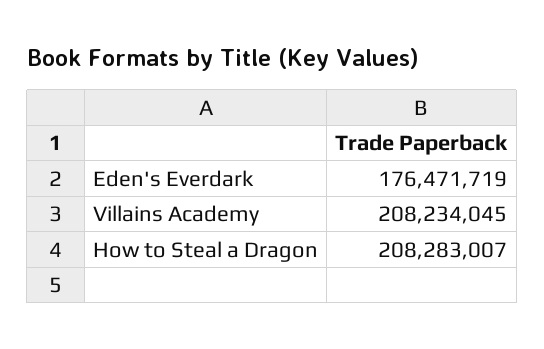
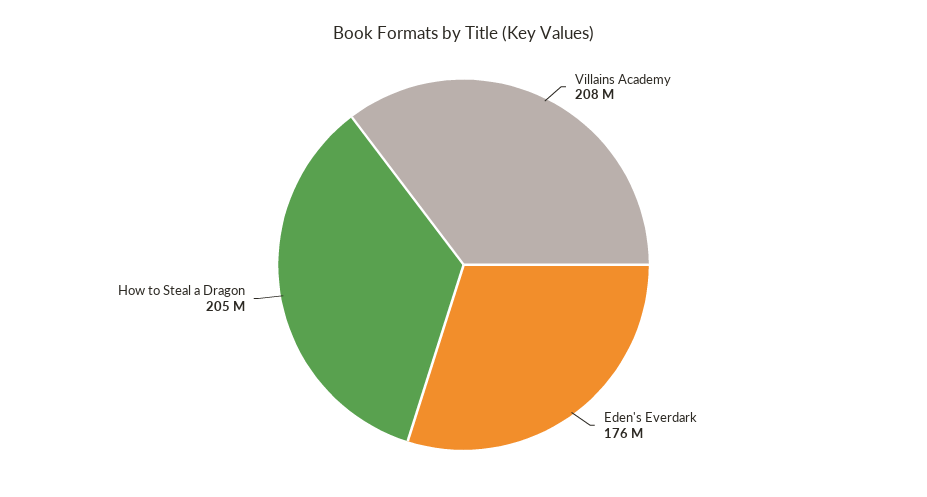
How to Steal a Dragon: 208283007 -> 205000000

